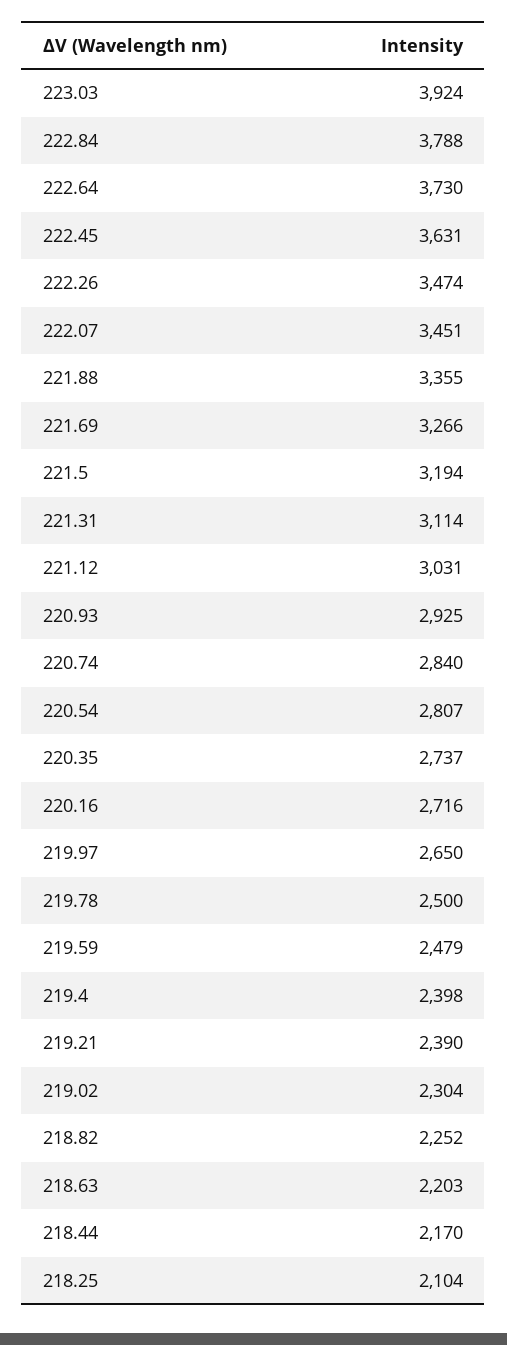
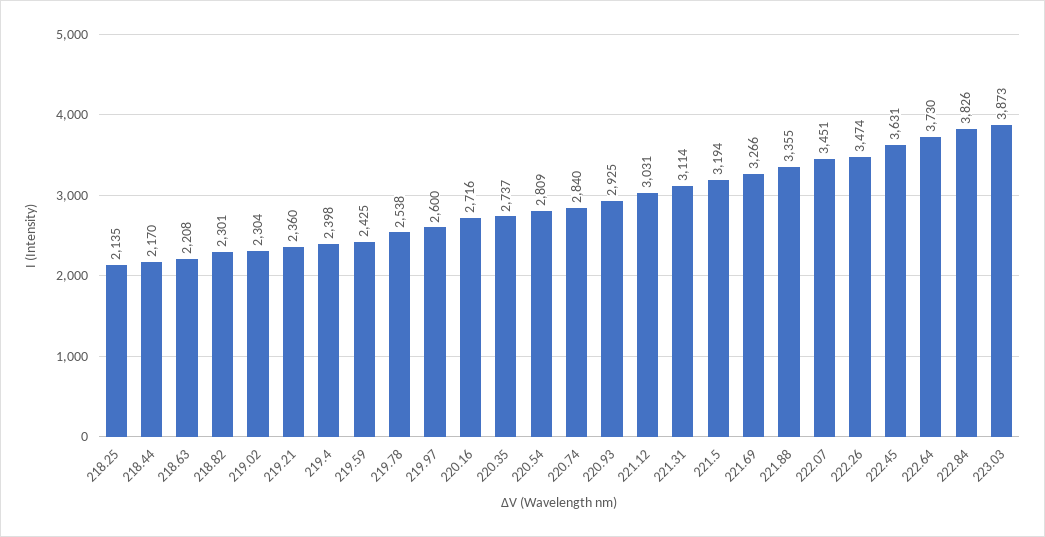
223.03: 3924 -> 3873
222.84: 3788 -> 3826
220.54: 2807 -> 2809
219.97: 2650 -> 2600
219.78: 2500 -> 2538
219.59: 2479 -> 2425
219.21: 2390 -> 2360
218.82: 2252 -> 2301
218.63: 2203 -> 2208
218.25: 2104 -> 2135

